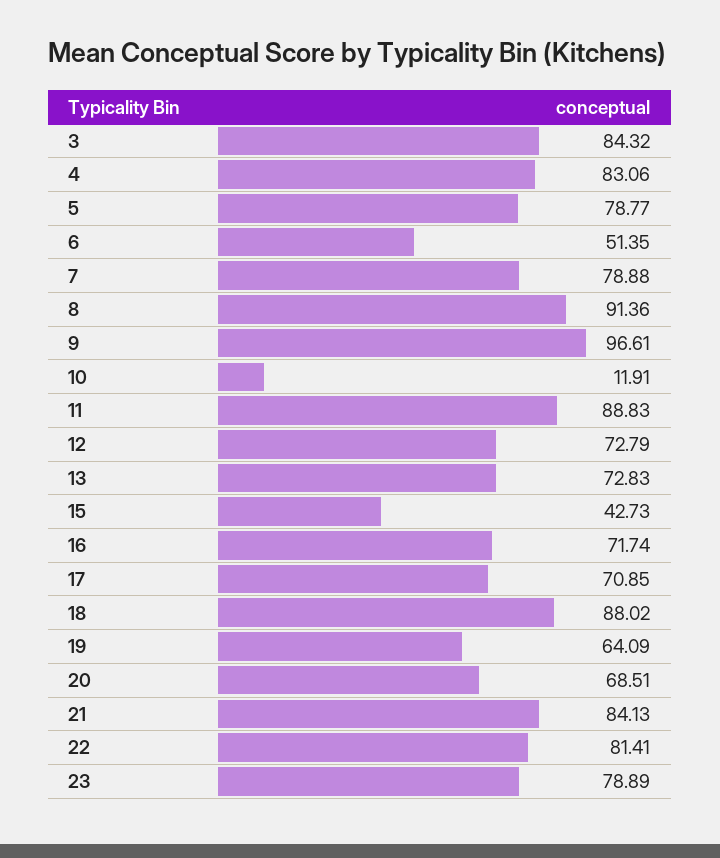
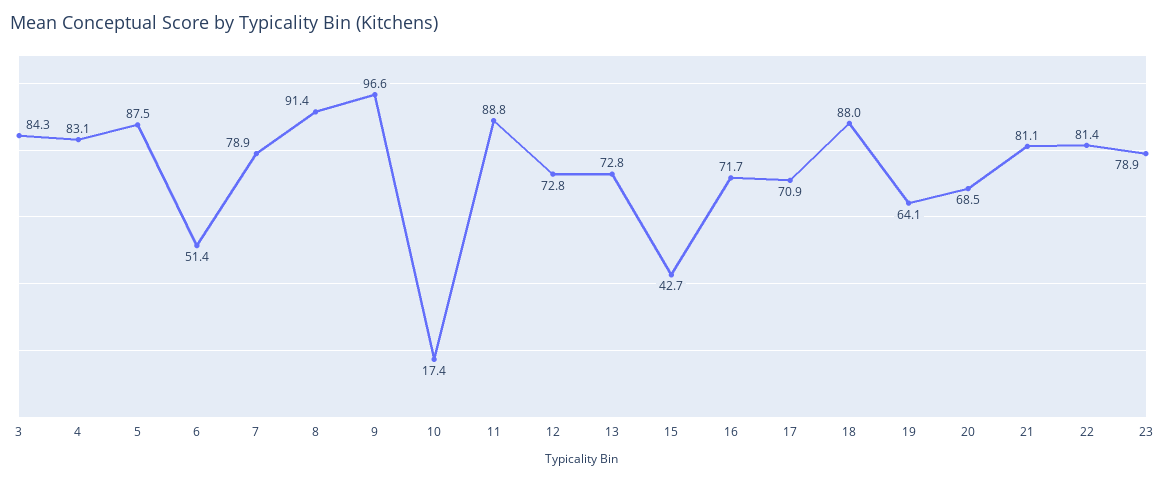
5: 78.77 -> 87.5
10: 11.91 -> 17.4
21: 84.13 -> 81.1

